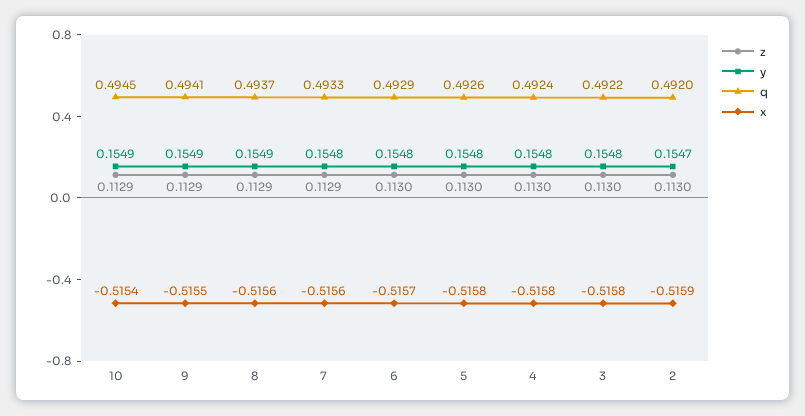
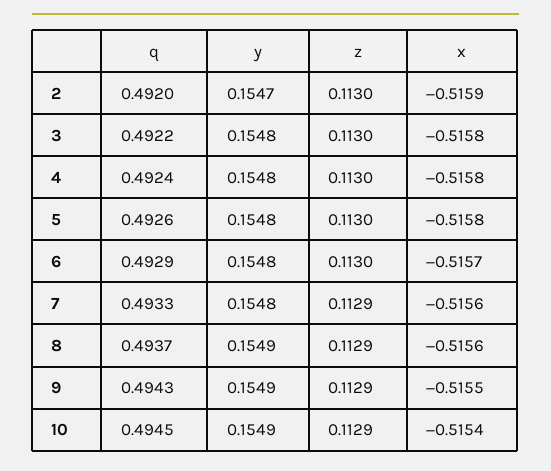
q, 9: 0.4941 -> 0.4943

